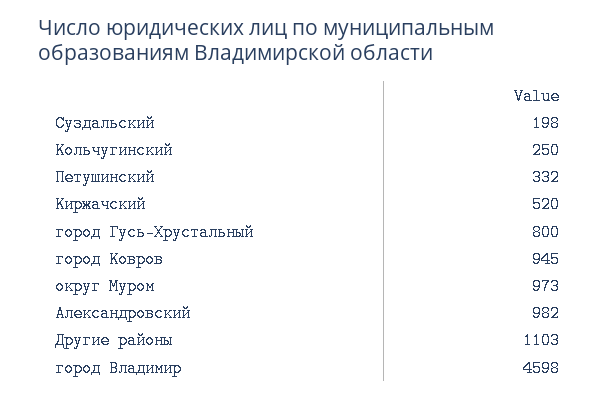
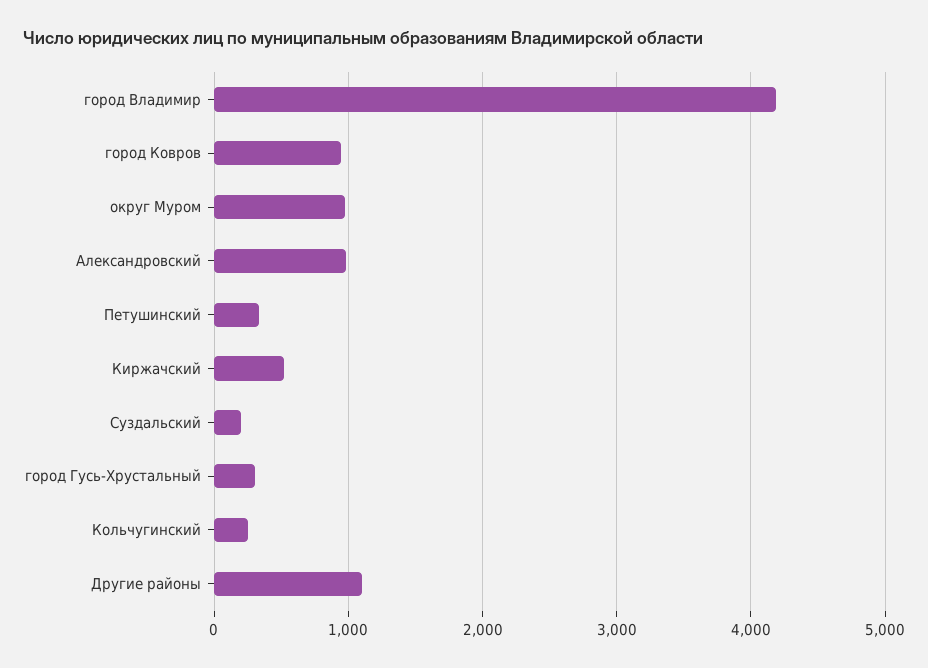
город Гусь-Хрустальный: 800 -> 300
город Владимир: 4598 -> 4200

